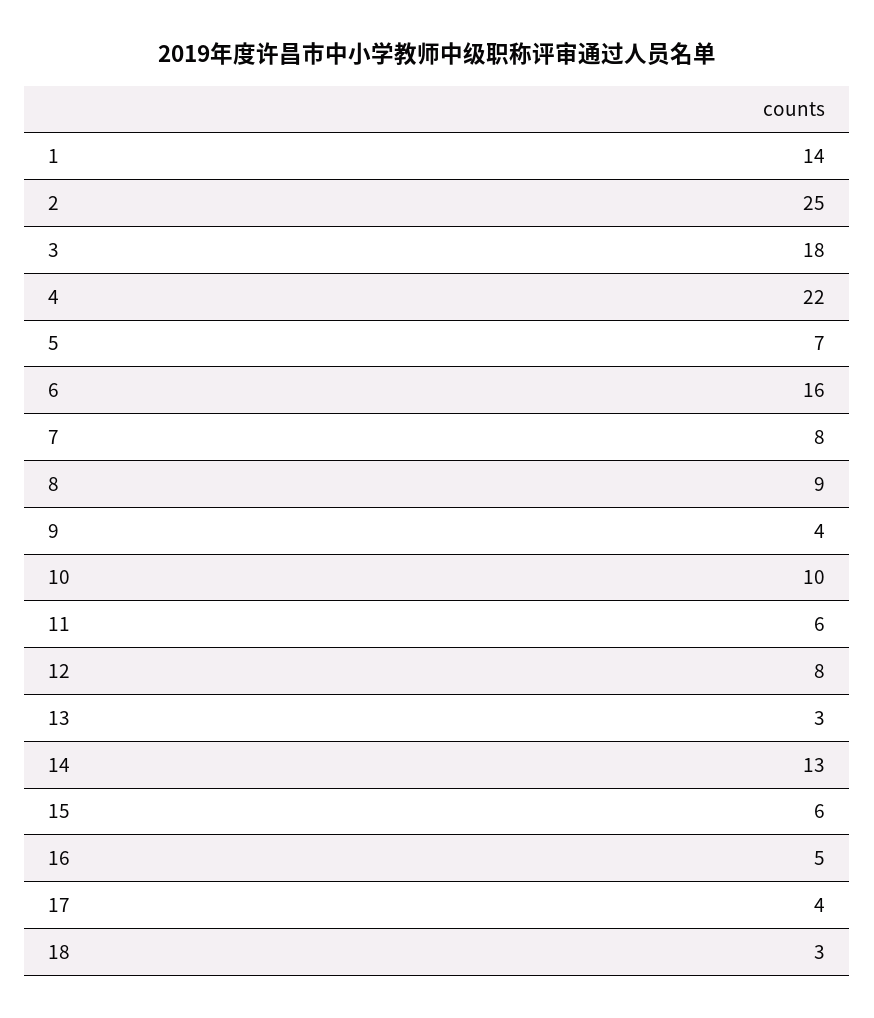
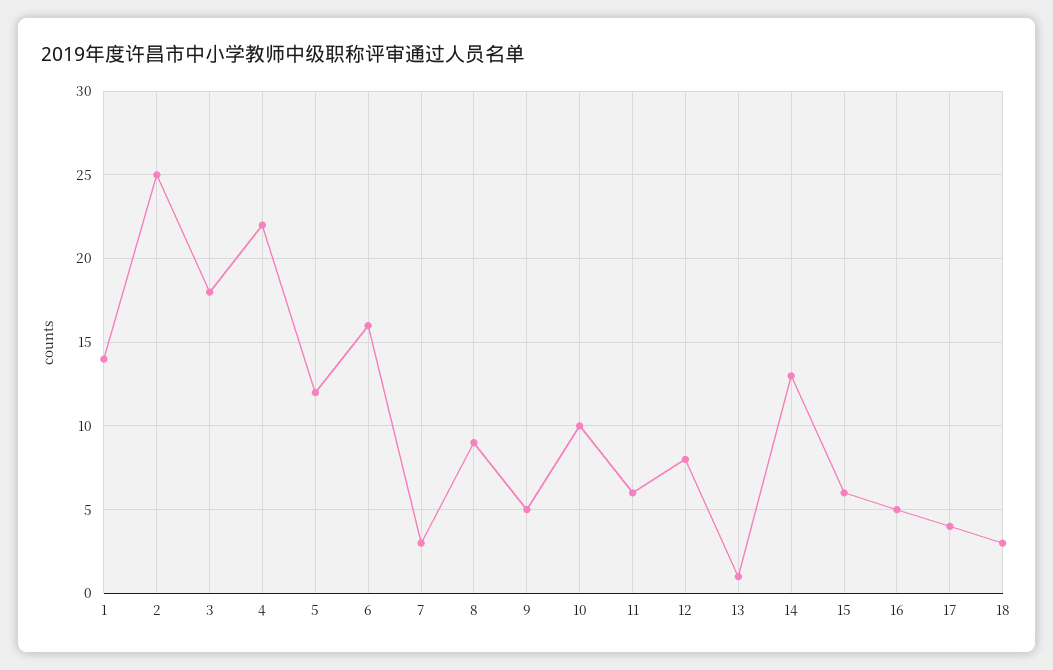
5: 7 -> 12
7: 8 -> 3
9: 4 -> 5
13: 3 -> 1

